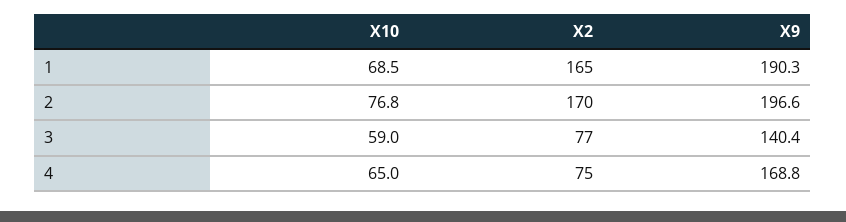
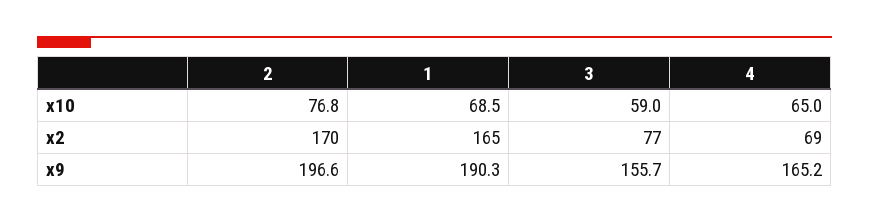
X9, 3: 140.4 -> 155.7
X2, 4: 75 -> 69
X9, 4: 168.8 -> 165.2

